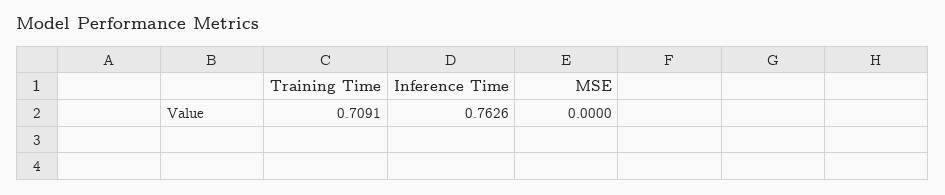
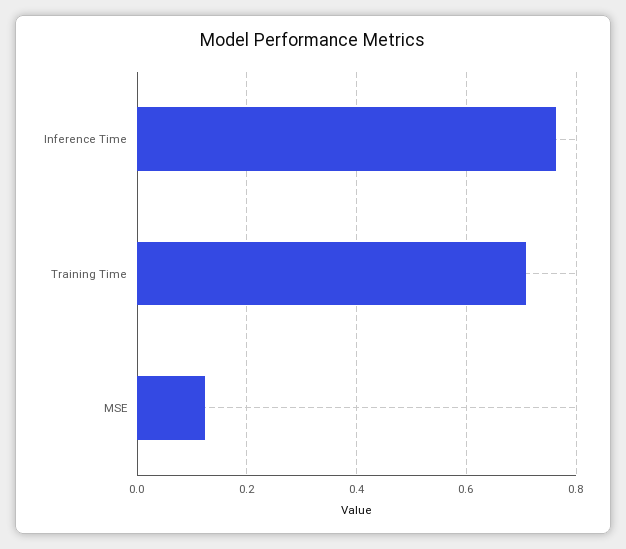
MSE: 0 -> 0.12

